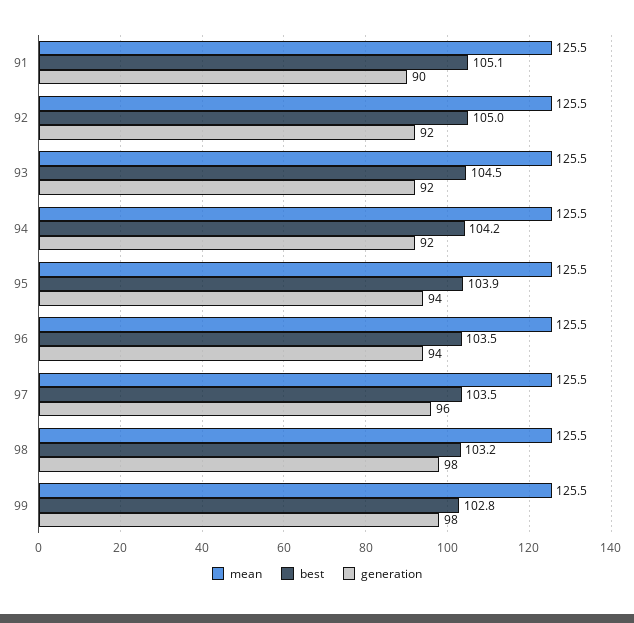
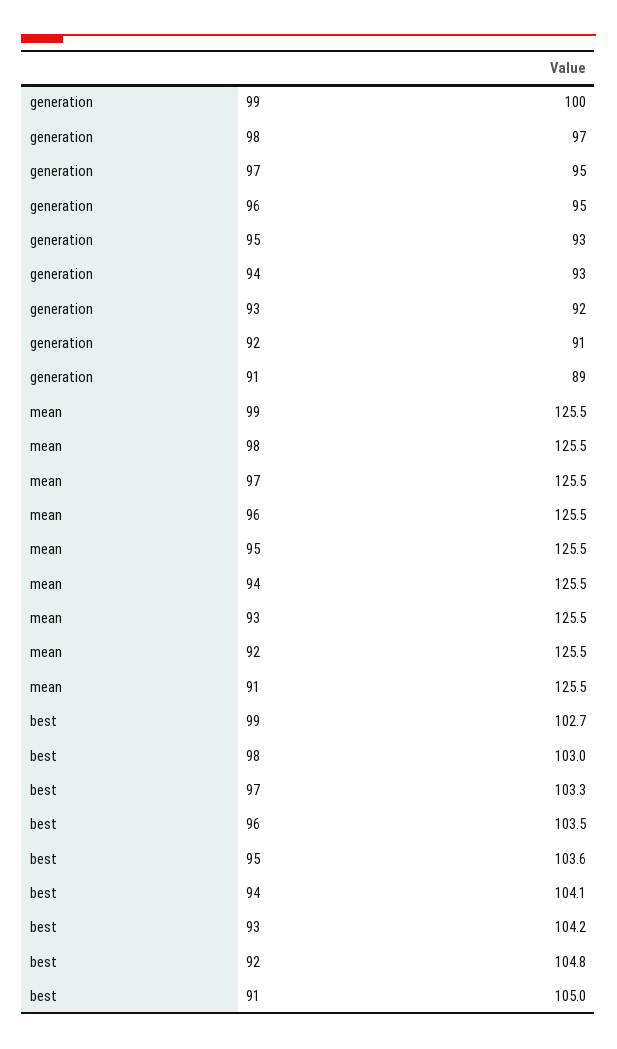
best, 91: 105.1 -> 105
generation, 91: 90 -> 89
best, 92: 105 -> 104.8
generation, 92: 92 -> 91
best, 93: 104.5 -> 104.2
best, 94: 104.2 -> 104.1
generation, 94: 92 -> 93
best, 95: 103.9 -> 103.6
generation, 95: 94 -> 93
generation, 96: 94 -> 95
best, 97: 103.5 -> 103.3
generation, 97: 96 -> 95
best, 98: 103.2 -> 103
generation, 98: 98 -> 97
best, 99: 102.8 -> 102.7
generation, 99: 98 -> 100

